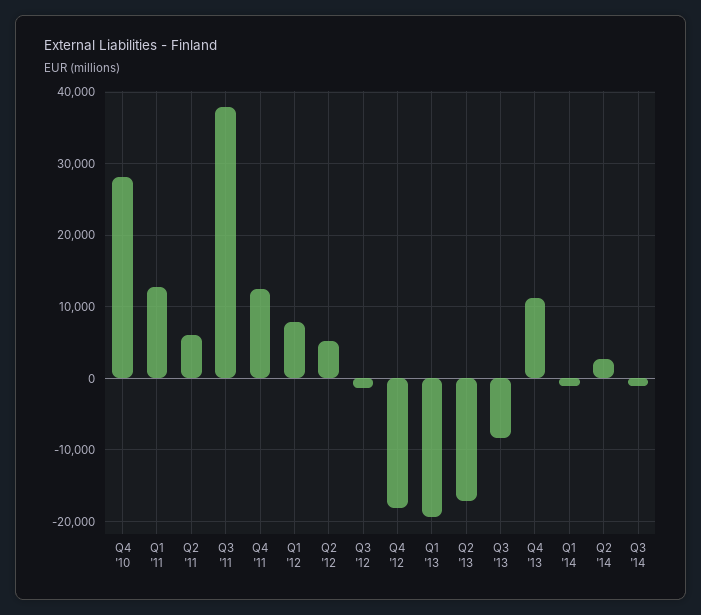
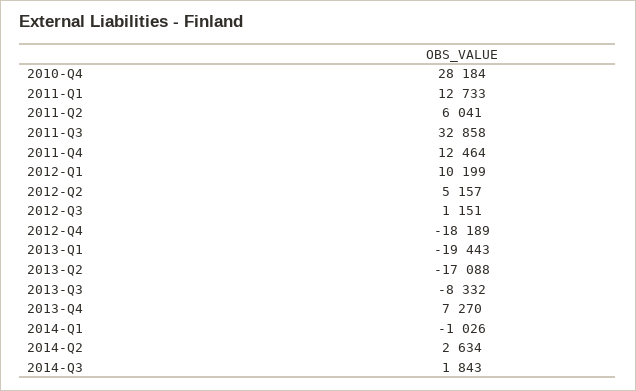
Q3 '11: 38000 -> 32858
Q1 '12: 8000 -> 10199
Q3 '12: -1000 -> 1151
Q4 '13: 11000 -> 7270
Q3 '14: -1000 -> 1843

